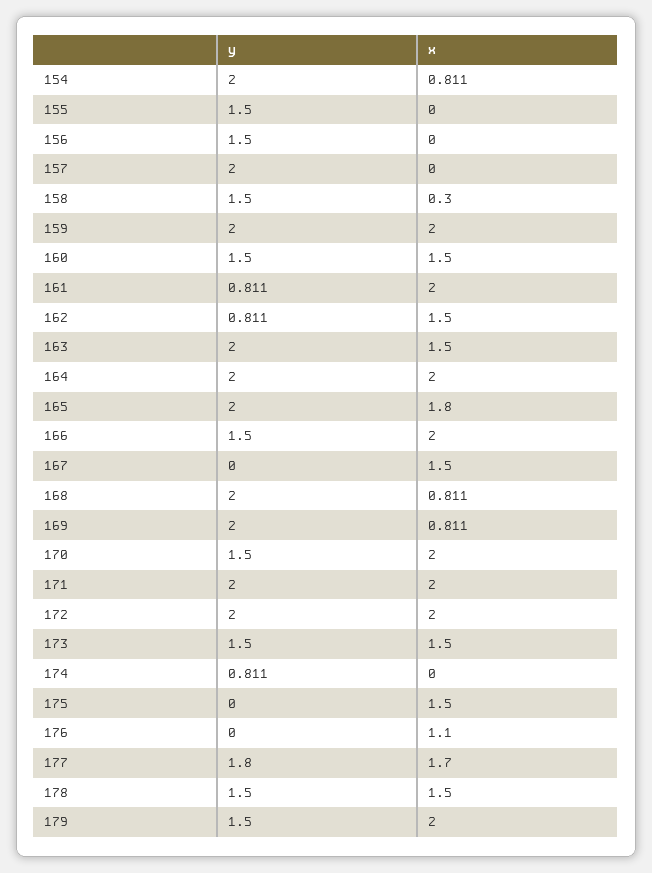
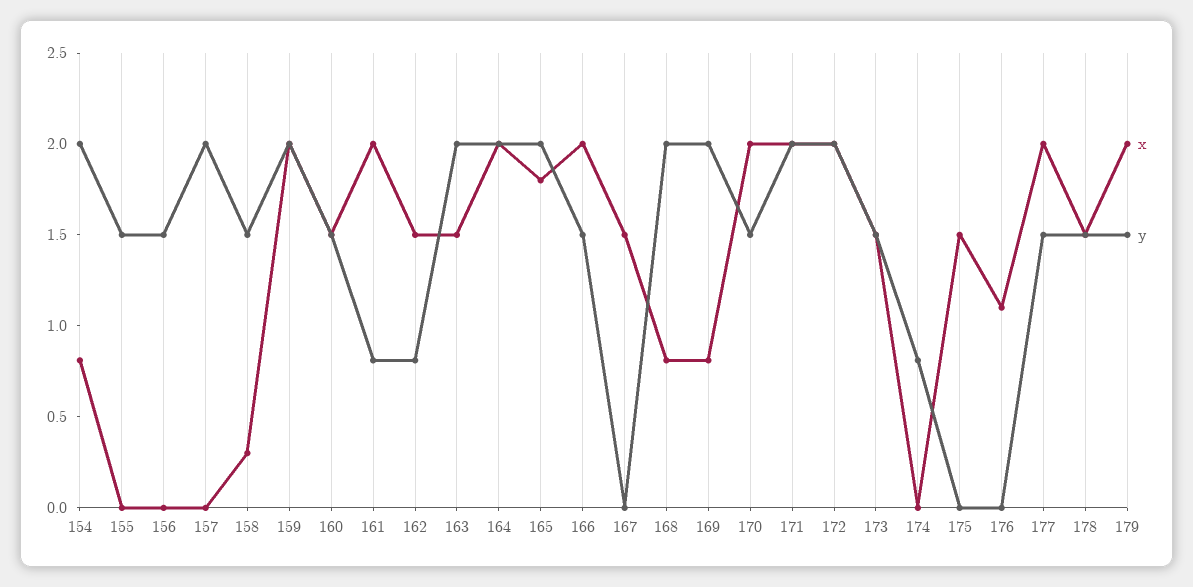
y, 177: 1.8 -> 1.5
x, 177: 1.7 -> 2

